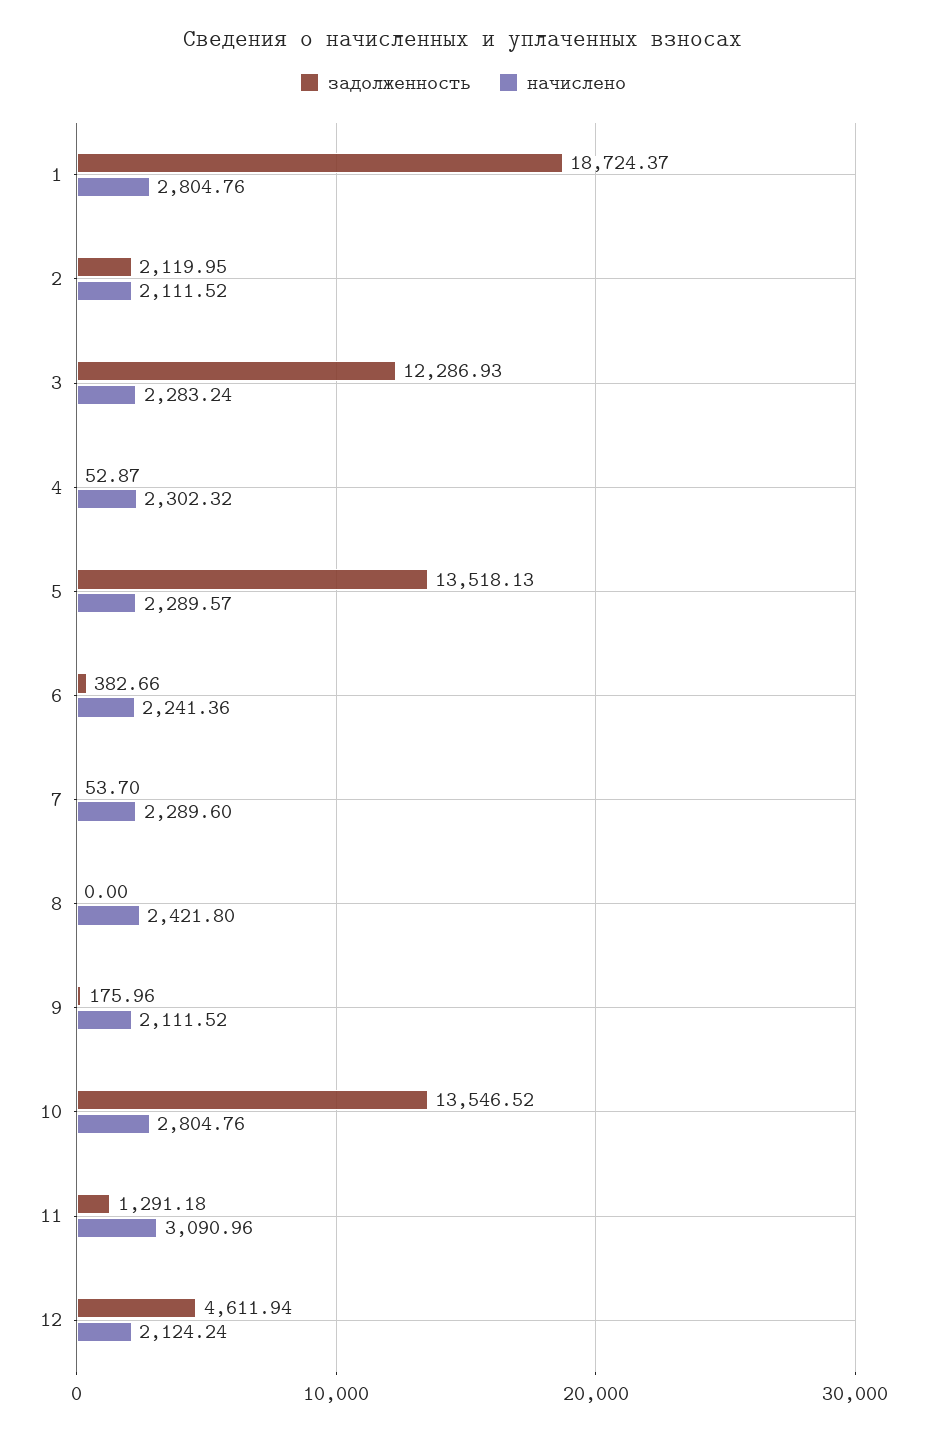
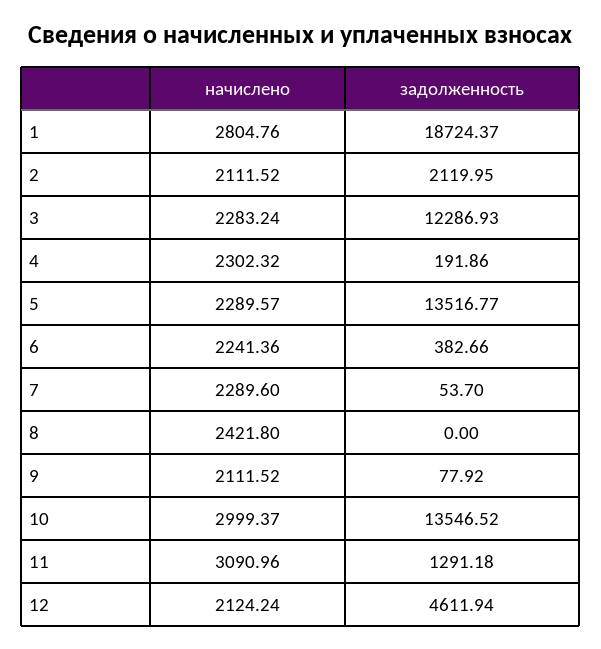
задолженность, 4: 52.87 -> 191.86
задолженность, 5: 13518.13 -> 13516.77
задолженность, 9: 175.96 -> 77.92
начислено, 10: 2804.76 -> 2999.37

